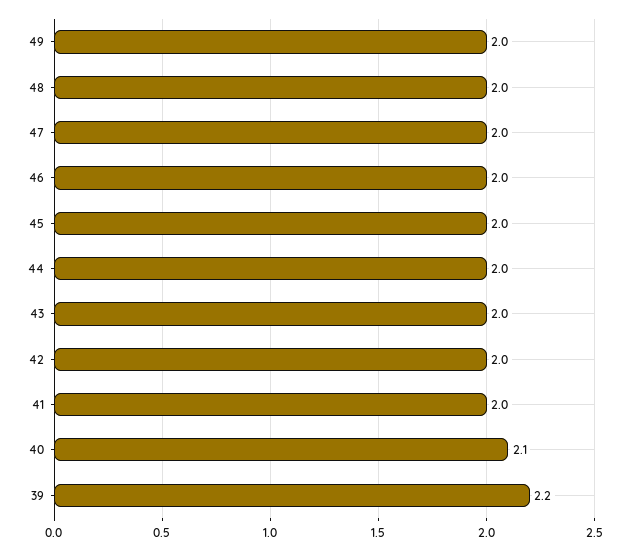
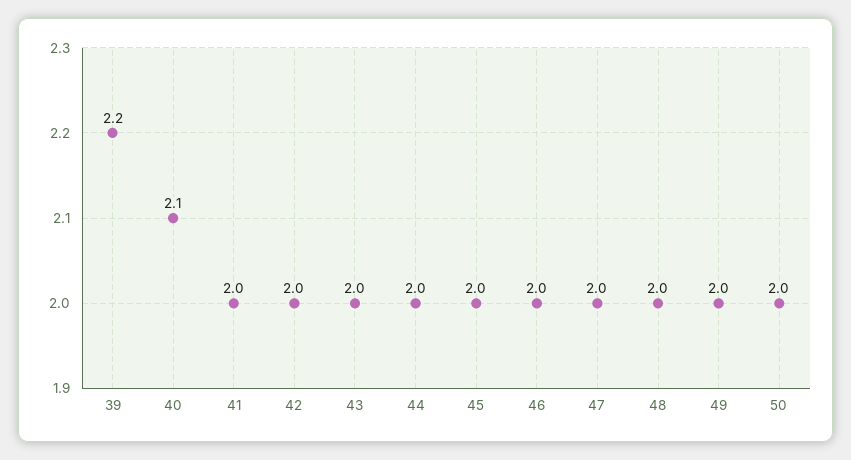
50: none -> 2

